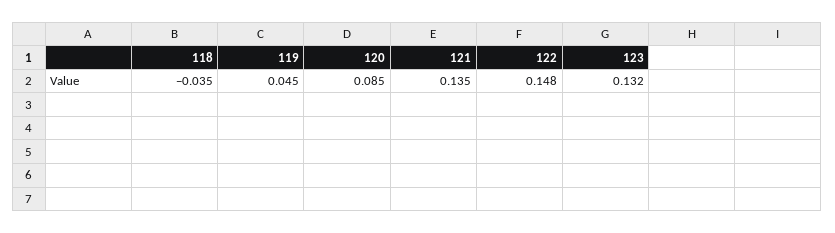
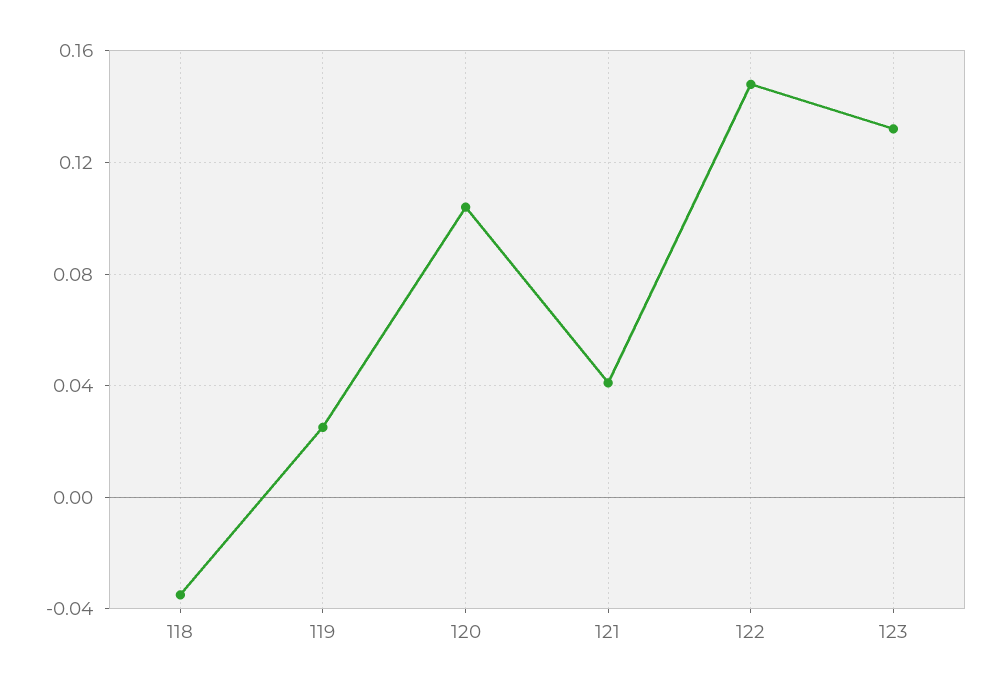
119: 0.045 -> 0.025
120: 0.085 -> 0.105
121: 0.135 -> 0.04

